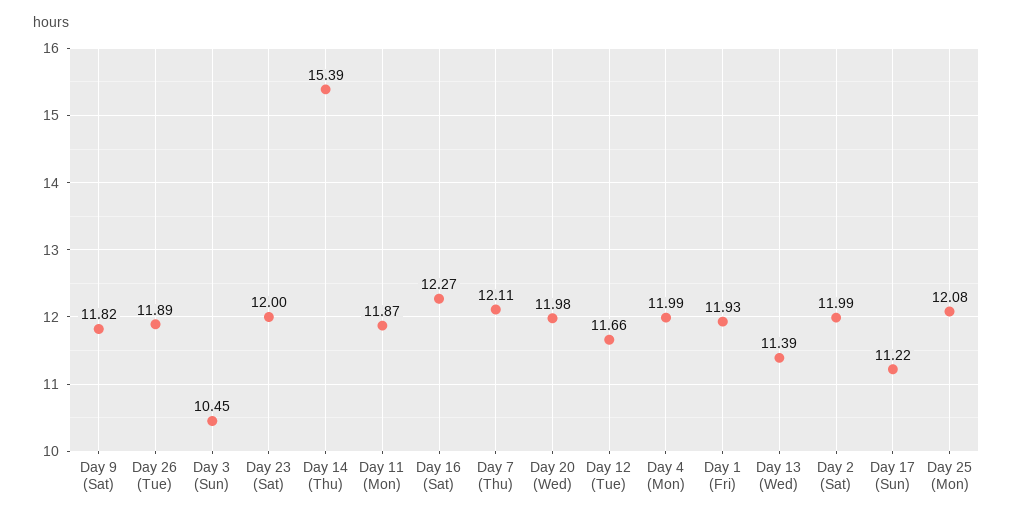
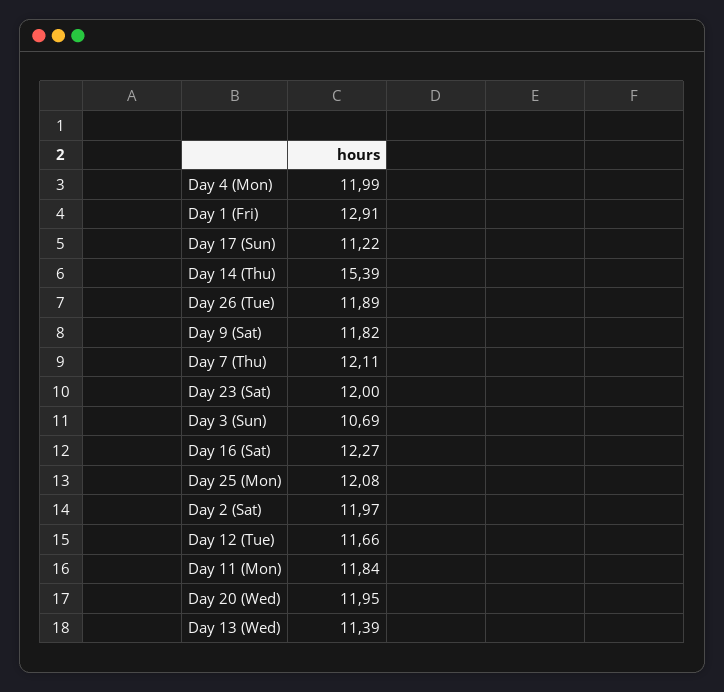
Day 3 (Sun): 10.45 -> 10.69
Day 11 (Mon): 11.87 -> 11.84
Day 20 (Wed): 11.98 -> 11.95
Day 1 (Fri): 11.93 -> 12.91
Day 2 (Sat): 11.99 -> 11.97

